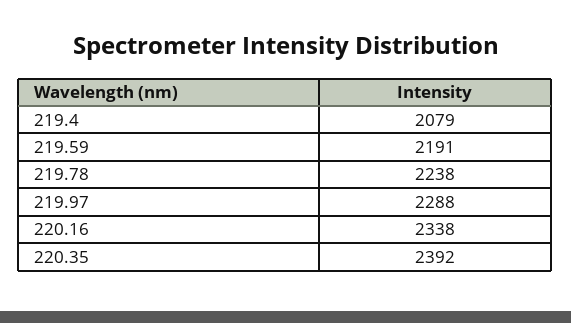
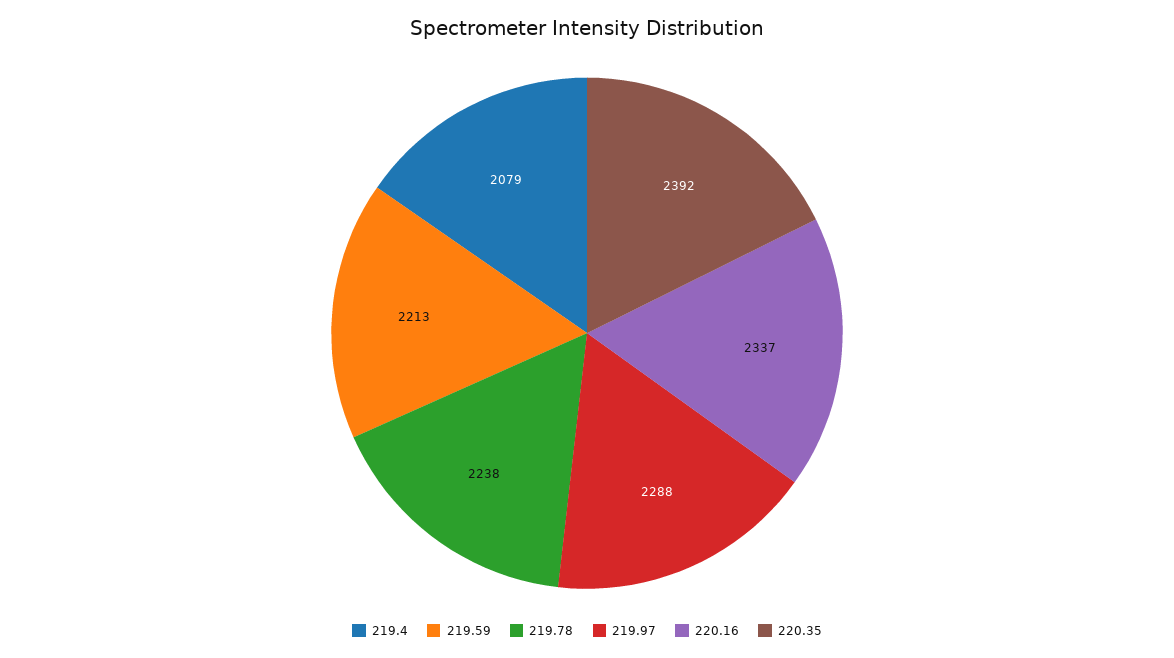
219.59: 2191 -> 2213
220.16: 2338 -> 2337

